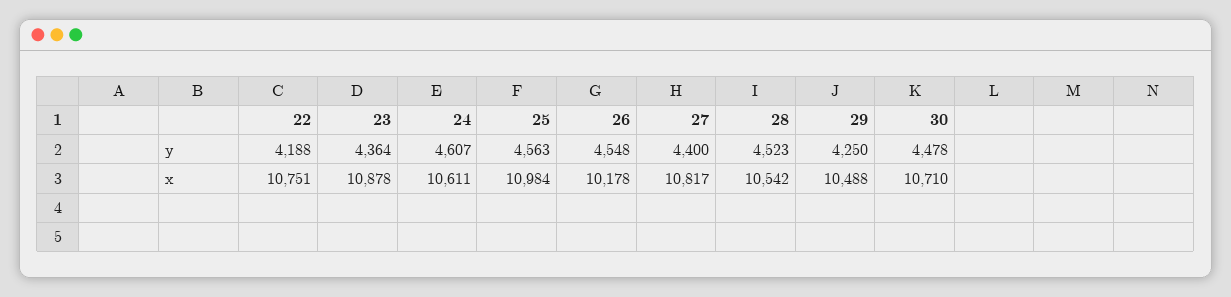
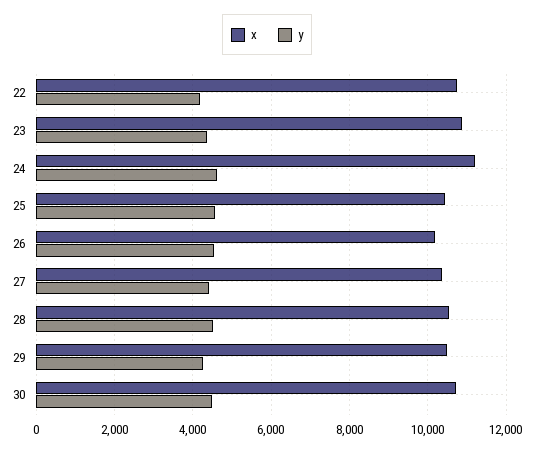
x, 24: 10611 -> 11200
x, 25: 10984 -> 10400
x, 27: 10817 -> 10400

